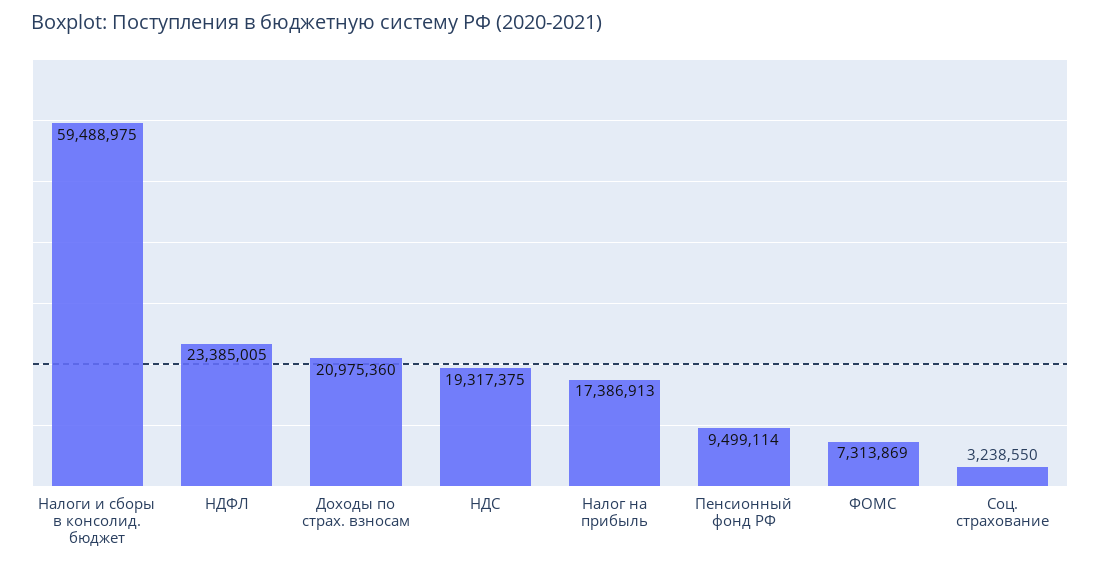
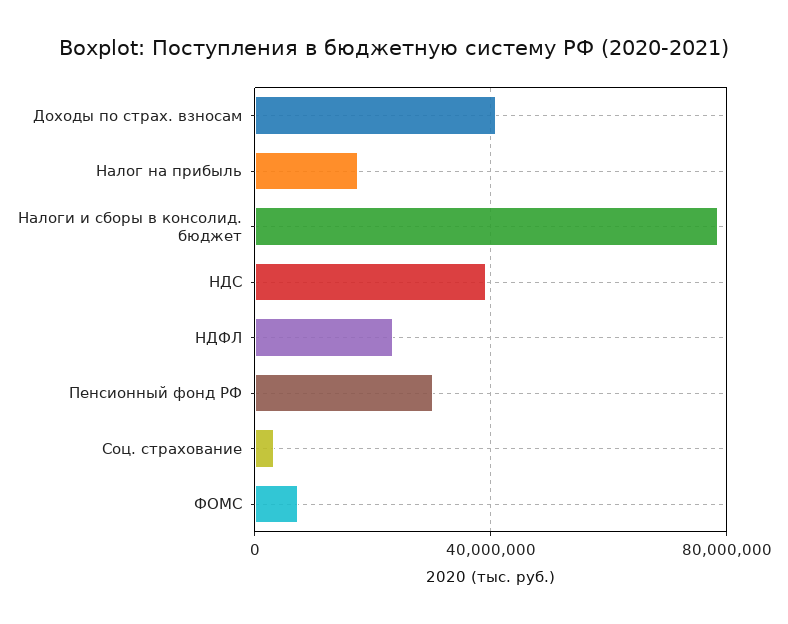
Налоги и сборы в консолид. бюджет: 59488975 -> 80000000
Доходы по страх. взносам: 20975360 -> 40000000
НДС: 19317375 -> 40000000
Пенсионный фонд РФ: 9499114 -> 30000000

